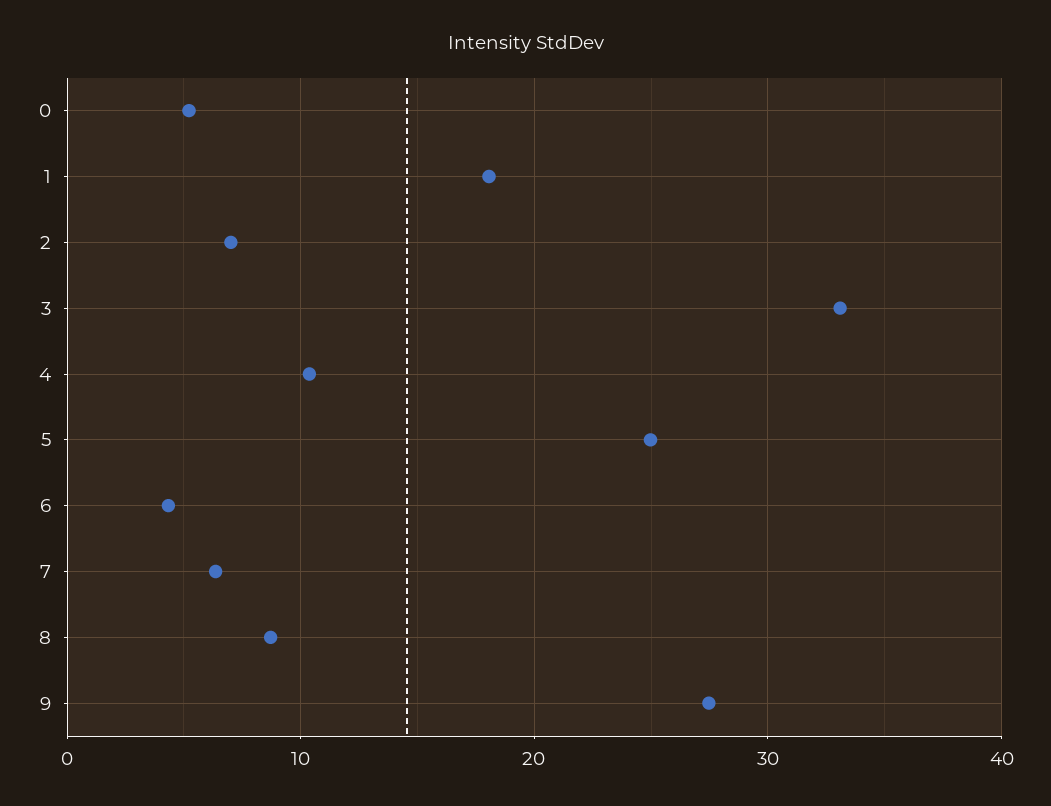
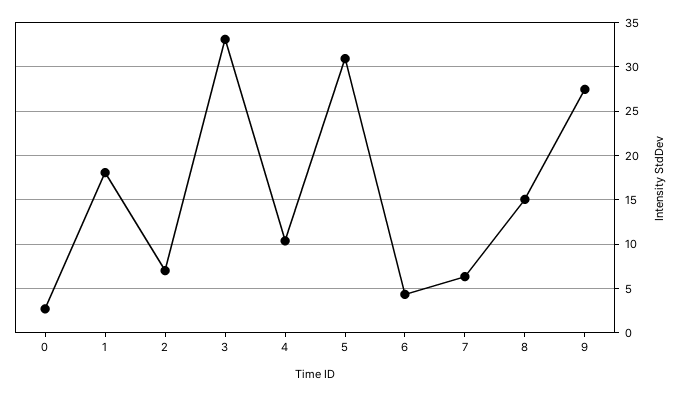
0: 5 -> 3
5: 25 -> 31
8: 9 -> 15

